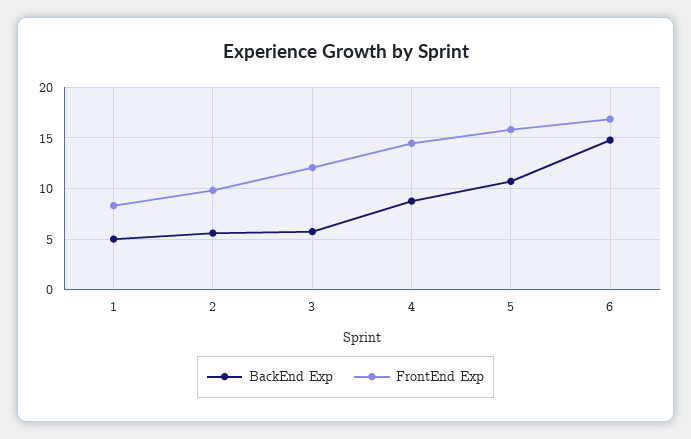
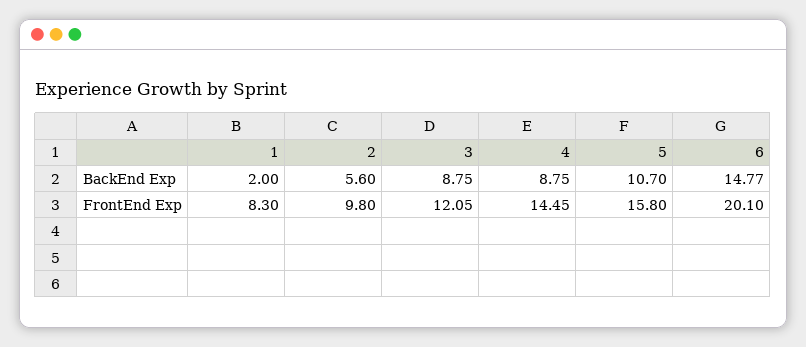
BackEnd Exp, 1: 5 -> 2
BackEnd Exp, 3: 6 -> 8.75
FrontEnd Exp, 6: 17 -> 20.1

